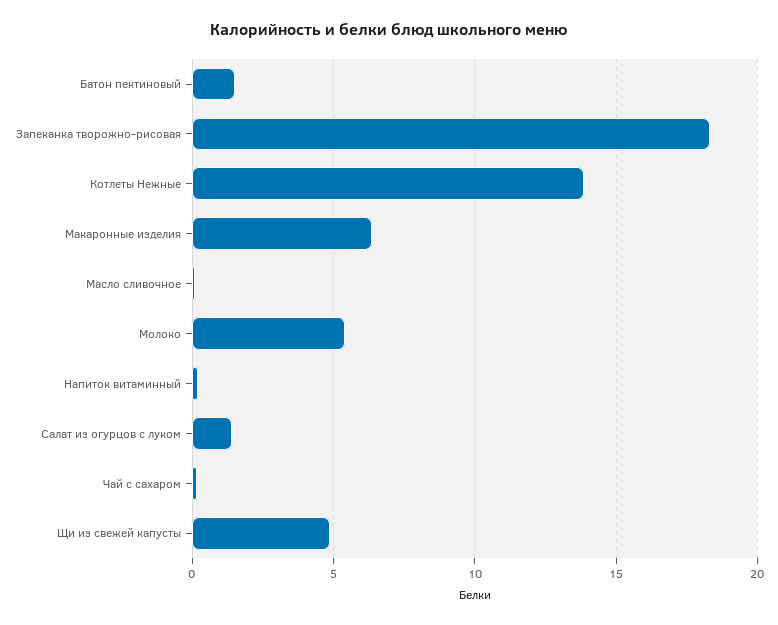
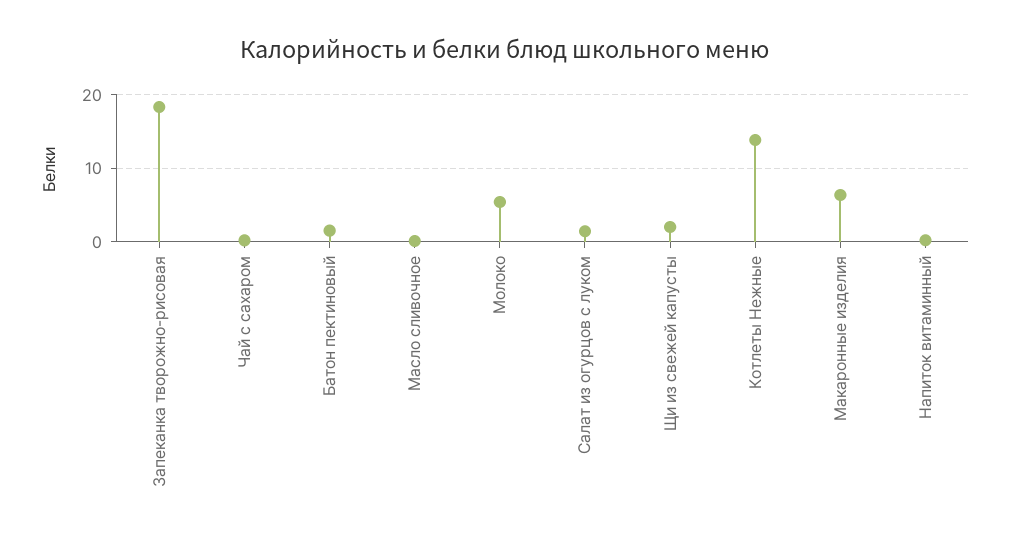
Щи из свежей капусты: 5 -> 2

